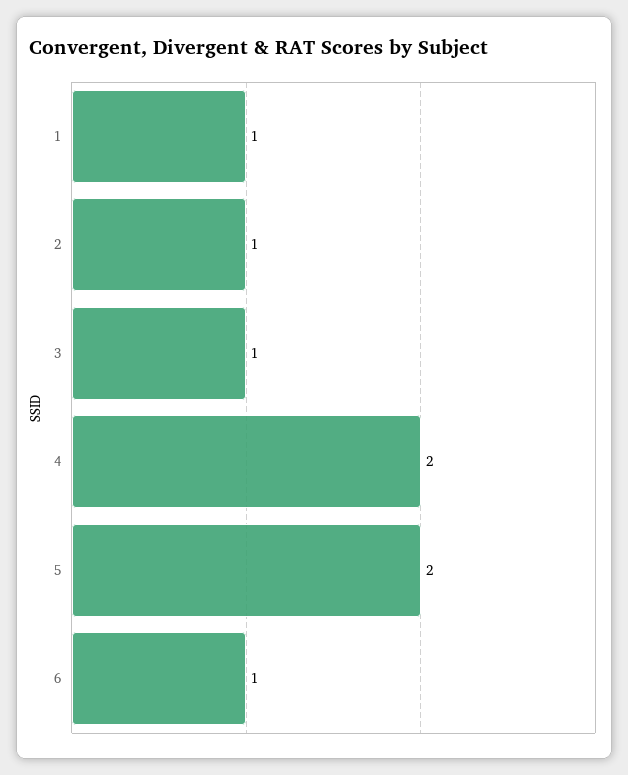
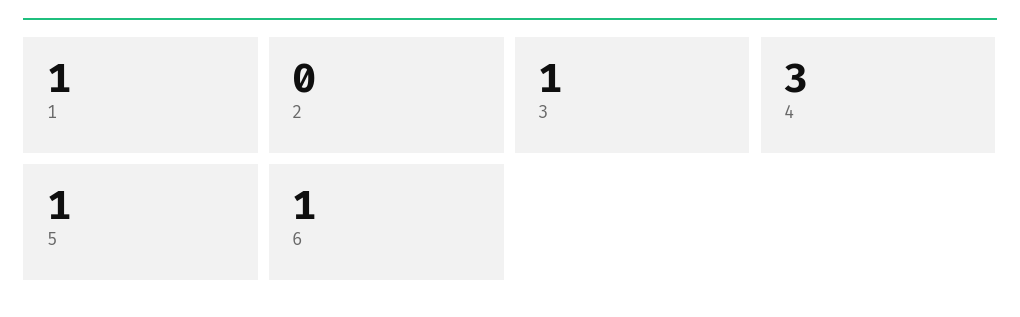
2: 1 -> 0
4: 2 -> 3
5: 2 -> 1

